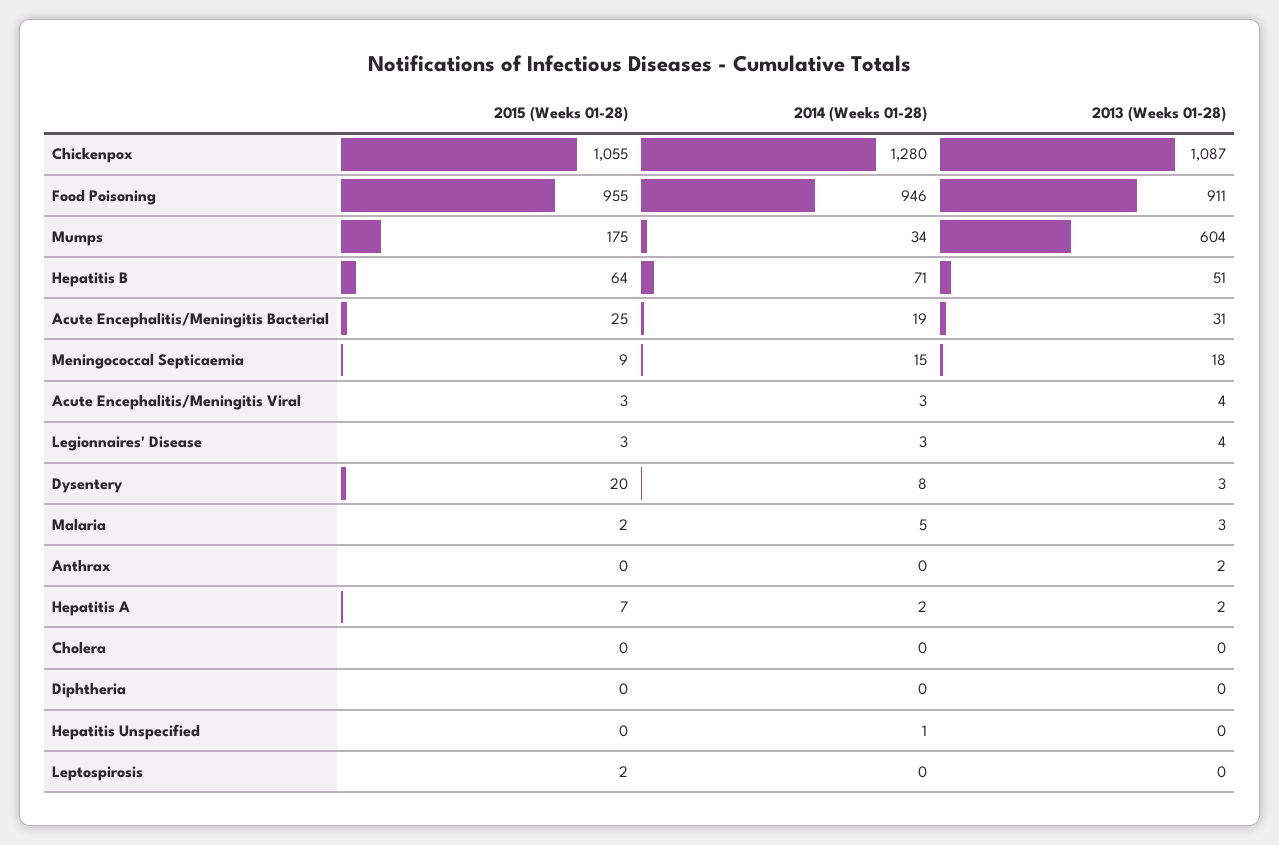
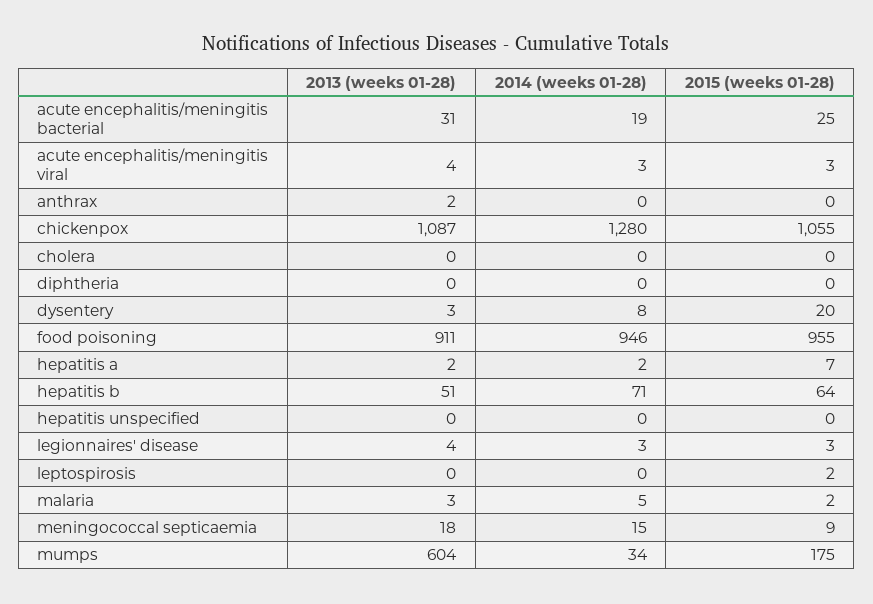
2014 (Weeks 01-28), Hepatitis Unspecified: 1 -> 0

